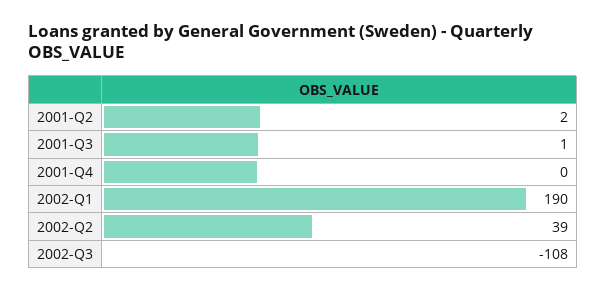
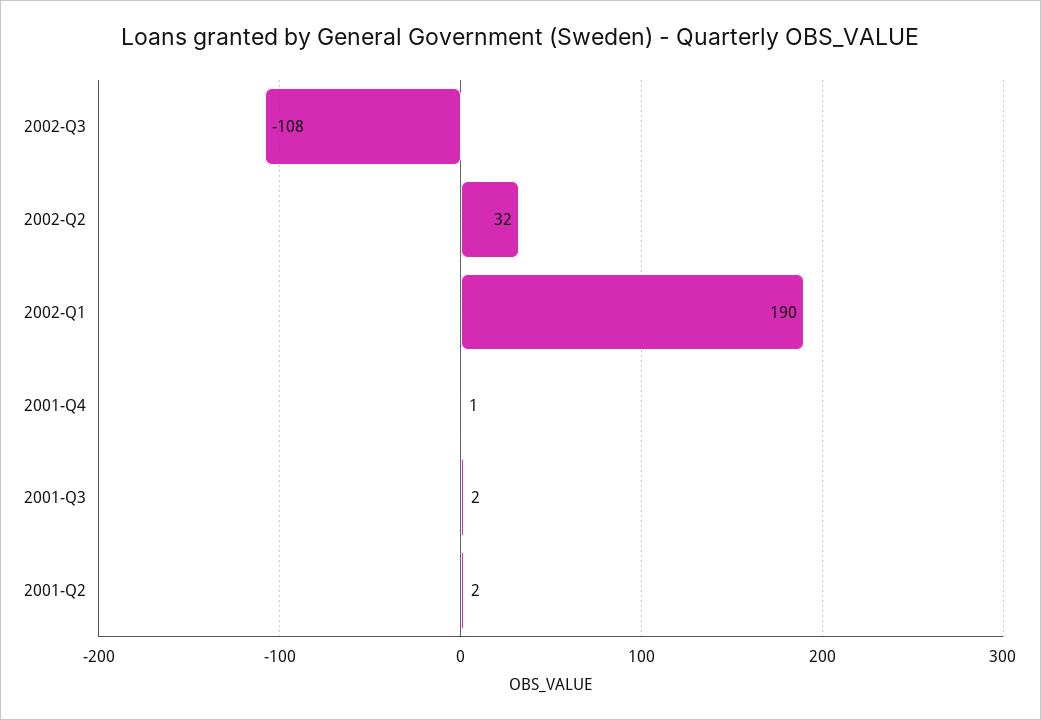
2001-Q3: 1 -> 2
2001-Q4: 0 -> 1
2002-Q2: 39 -> 32

